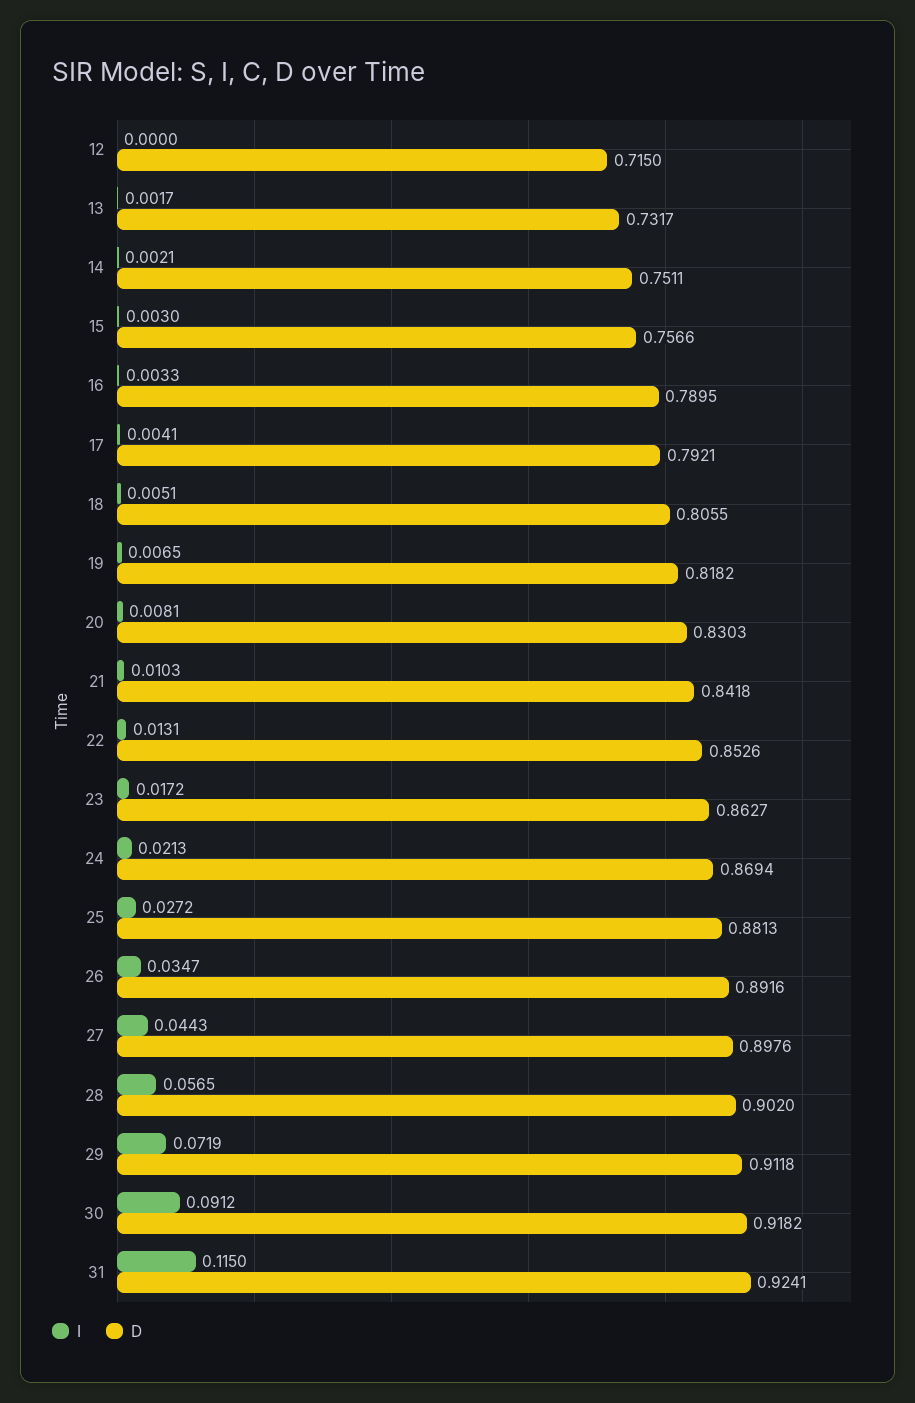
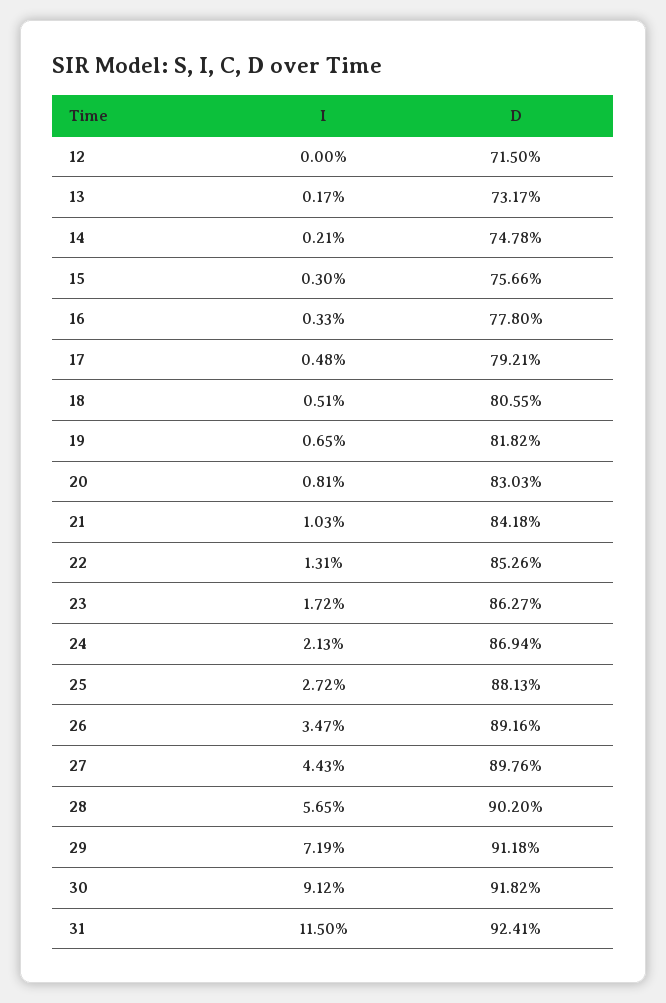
D, 14: 0.7511 -> 0.7478
D, 16: 0.7895 -> 0.778
I, 17: 0.0041 -> 0.0048

